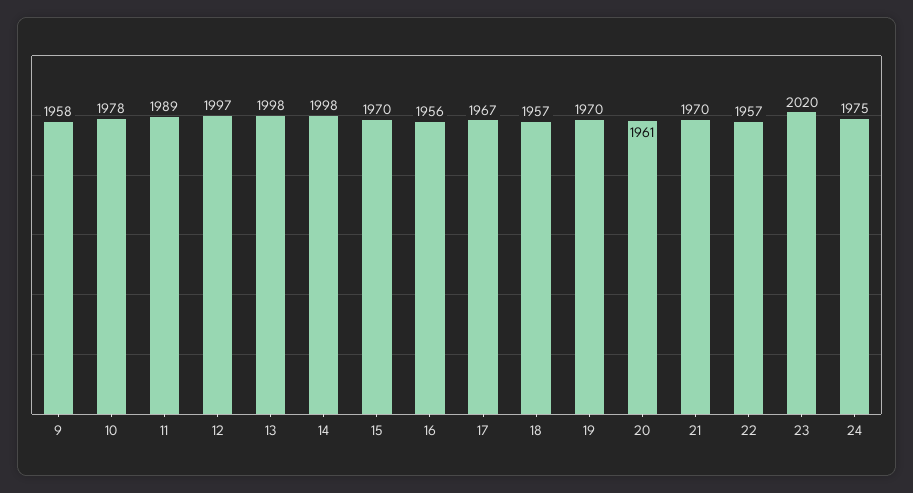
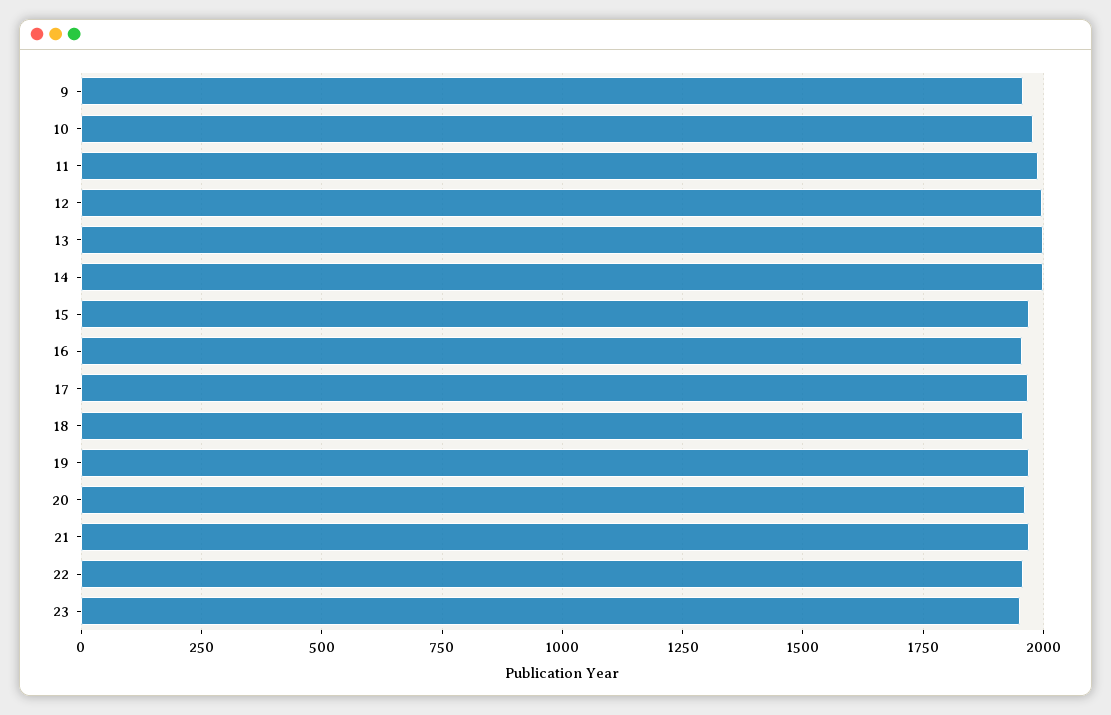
23: 2020 -> 1950
24: 1975 -> none

